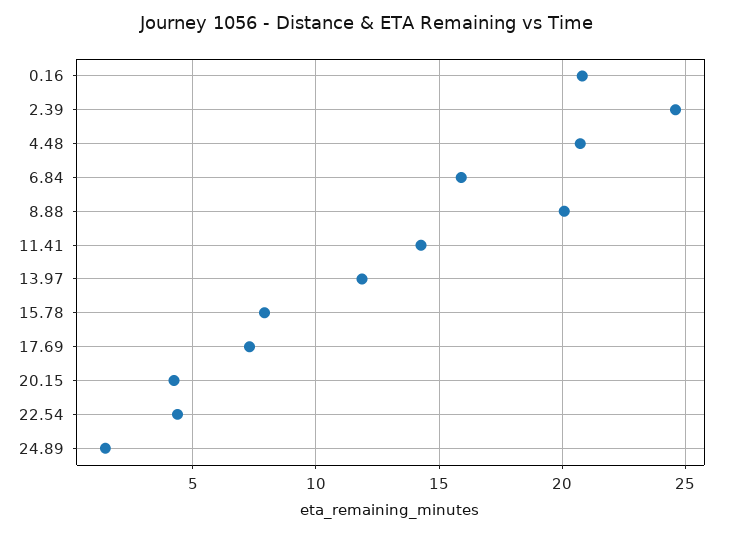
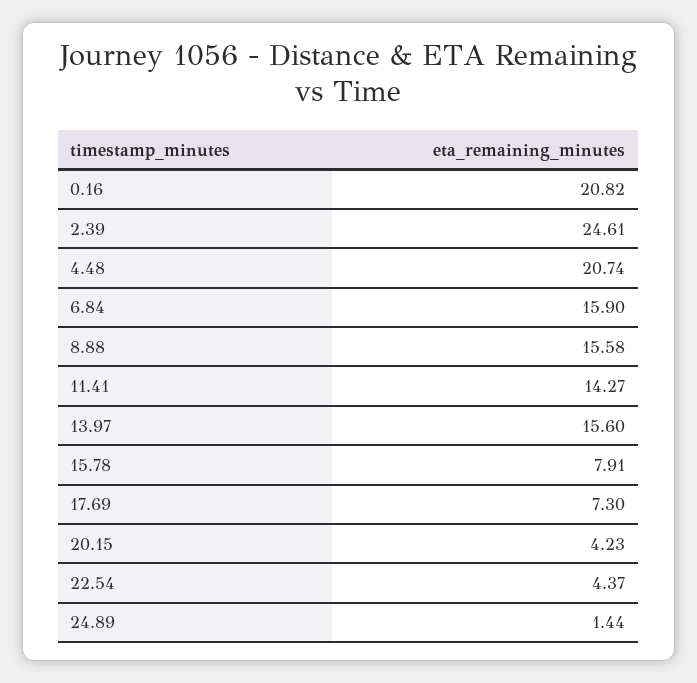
8.88: 20 -> 15.58
13.97: 12 -> 15.6

